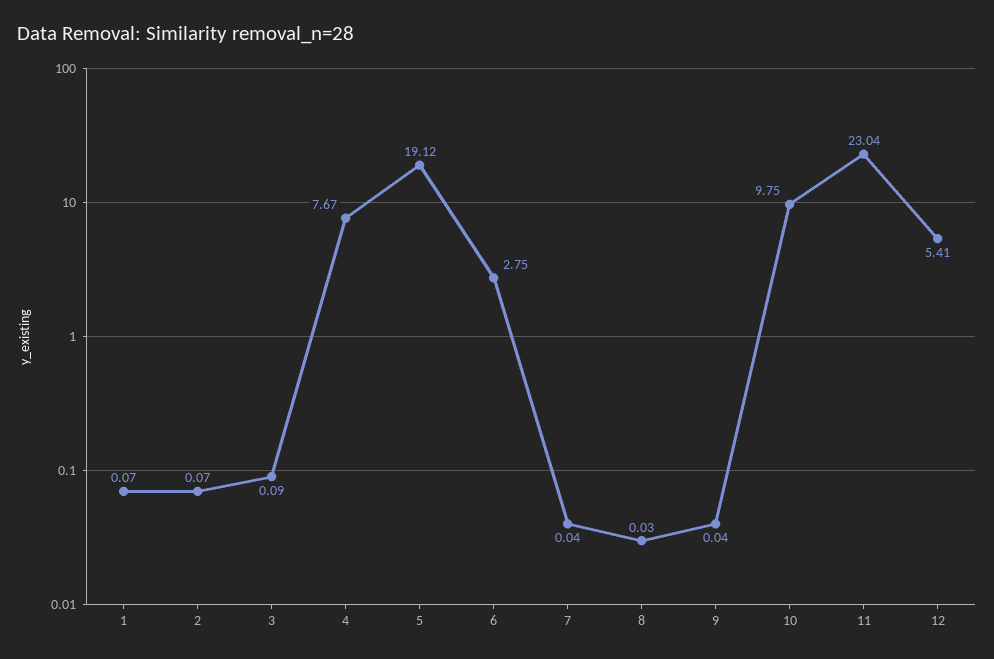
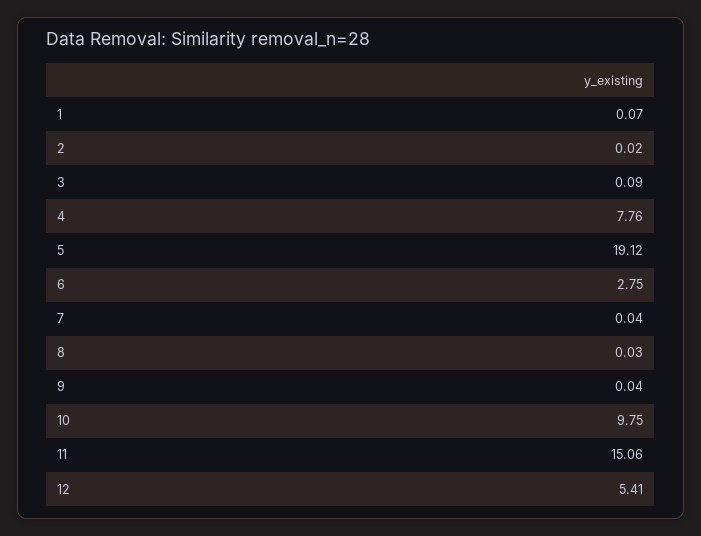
2: 0.07 -> 0.02
4: 7.67 -> 7.76
11: 23.04 -> 15.06

